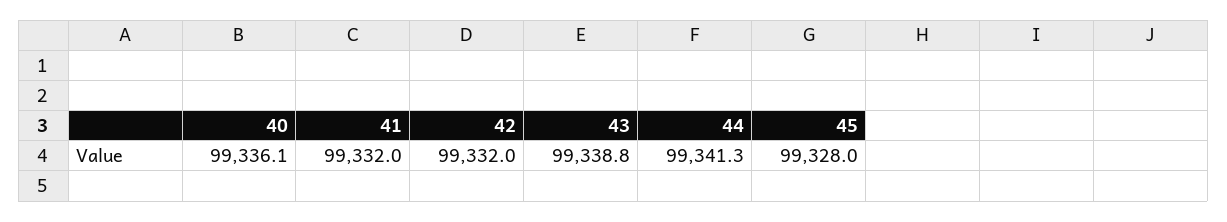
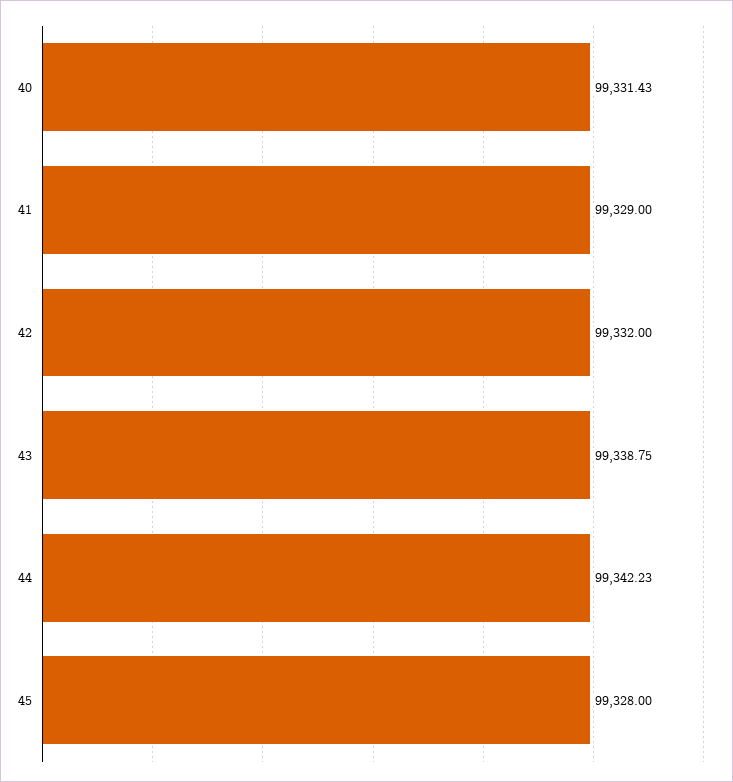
40: 99336.1 -> 99331.43
41: 99332 -> 99329
44: 99341.3 -> 99342.23

